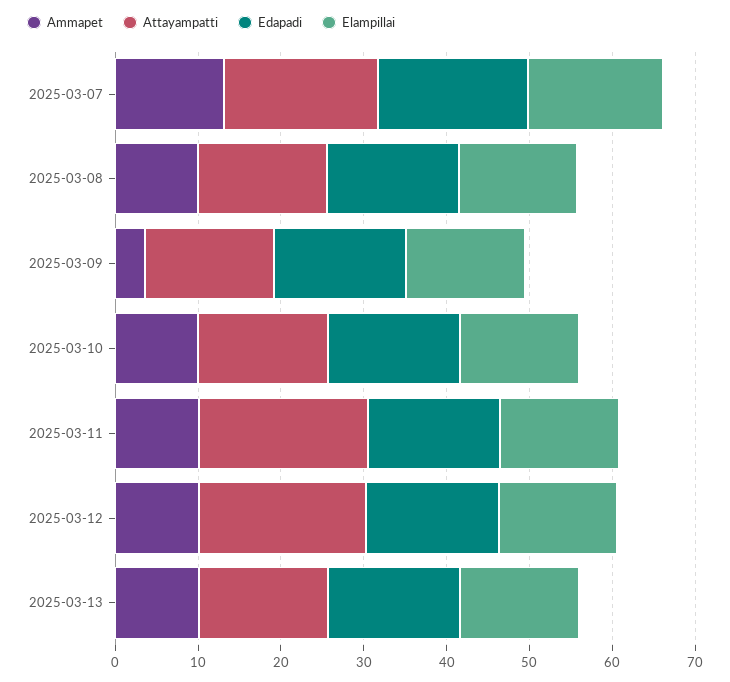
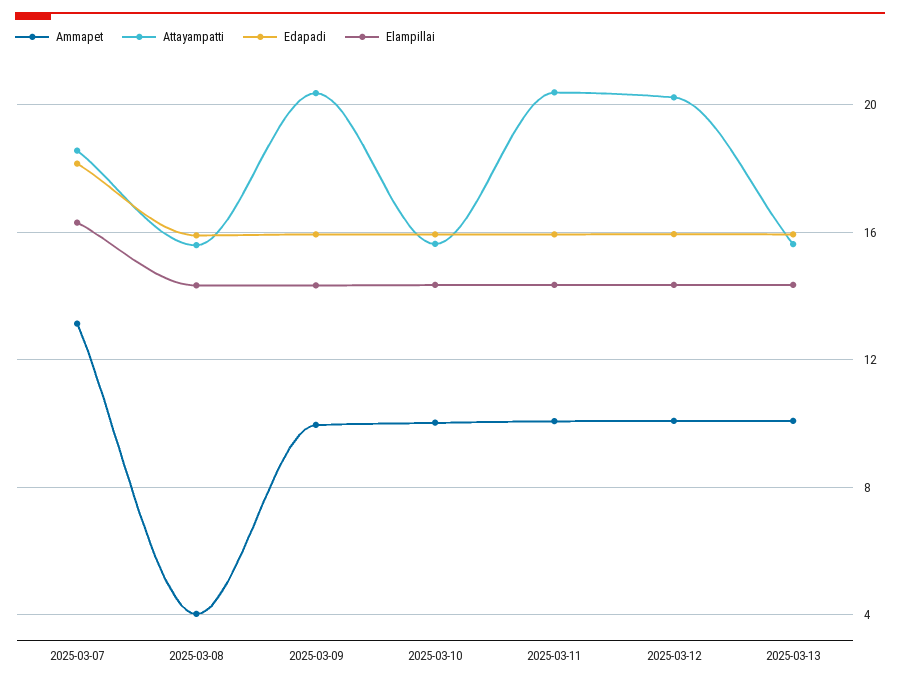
Ammapet, 2025-03-08: 10 -> 4
Ammapet, 2025-03-09: 4 -> 10
Attayampatti, 2025-03-09: 16 -> 20.5

